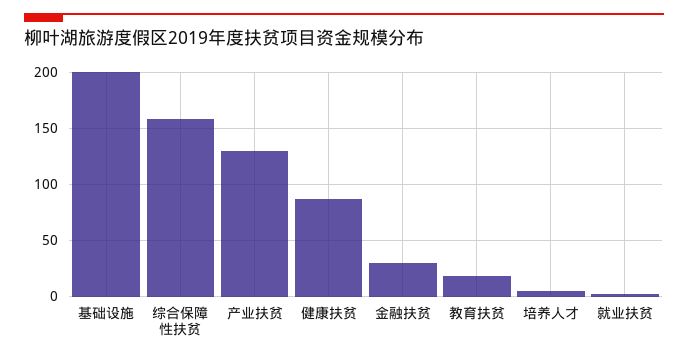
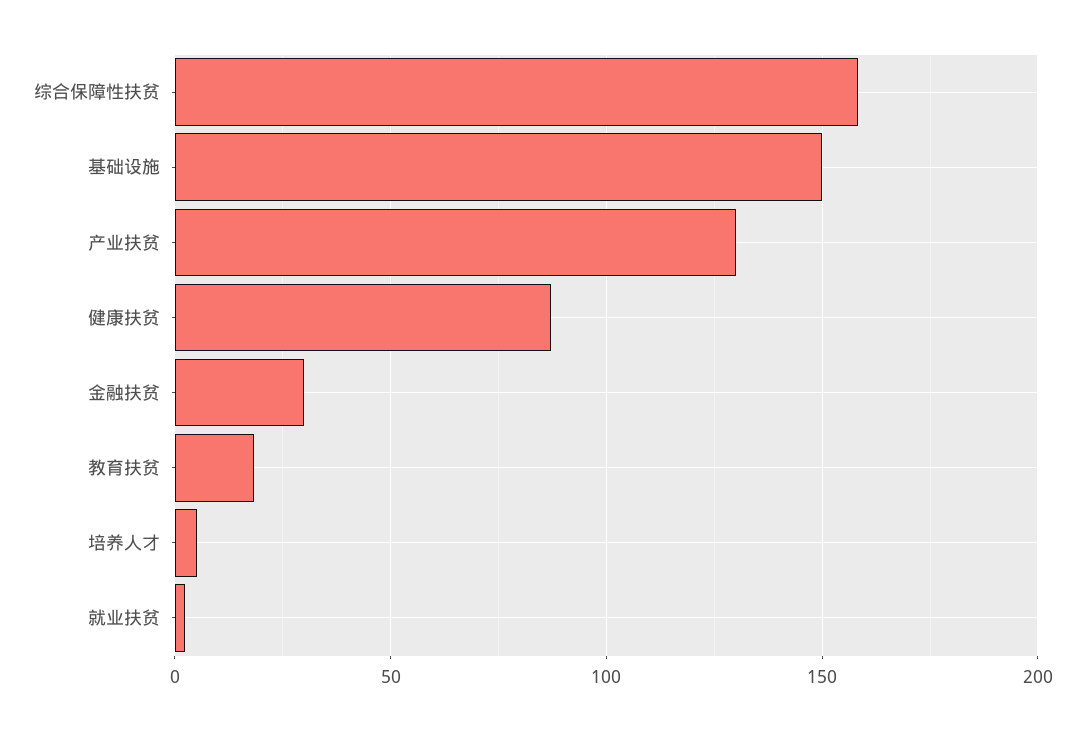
基础设施: 200 -> 150

